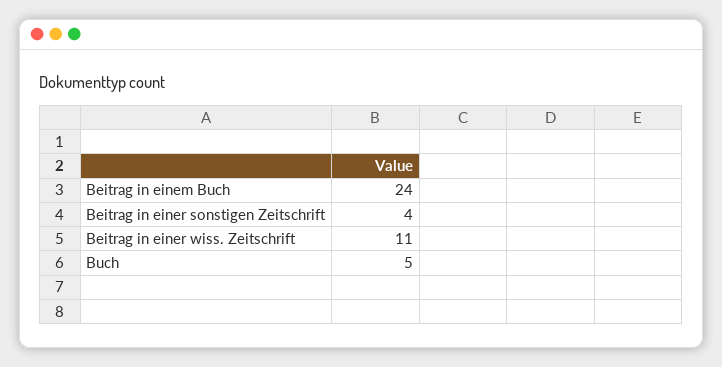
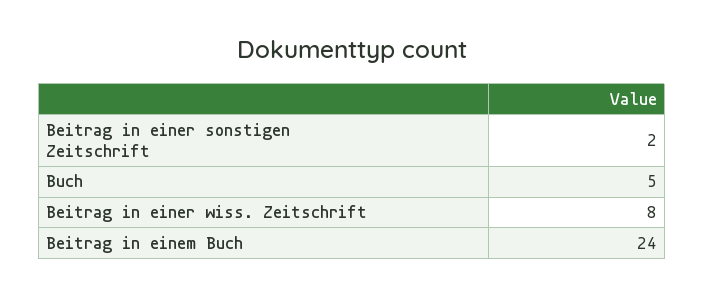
Beitrag in einer sonstigen Zeitschrift: 4 -> 2
Beitrag in einer wiss. Zeitschrift: 11 -> 8

